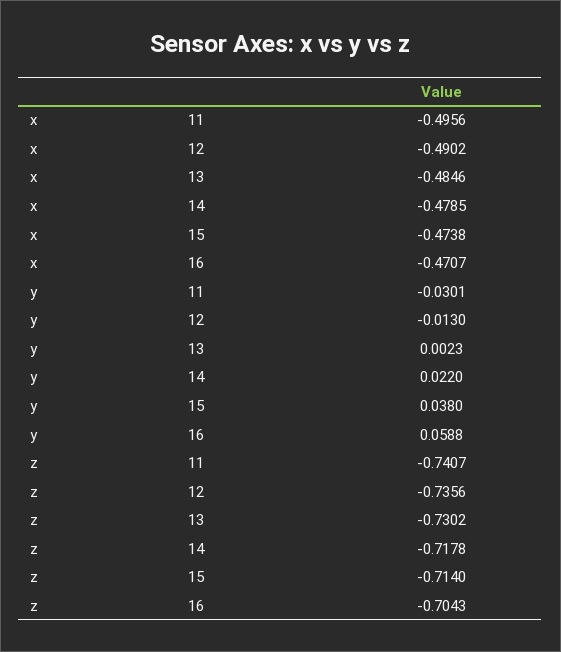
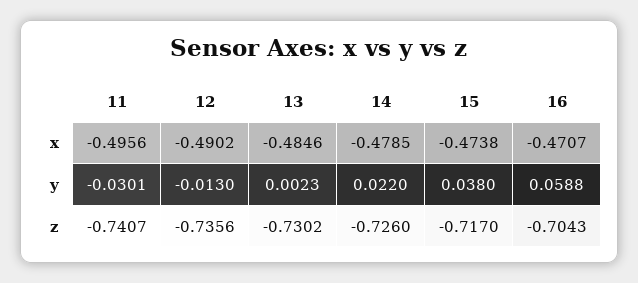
z, 14: -0.7178 -> -0.726
z, 15: -0.714 -> -0.717

